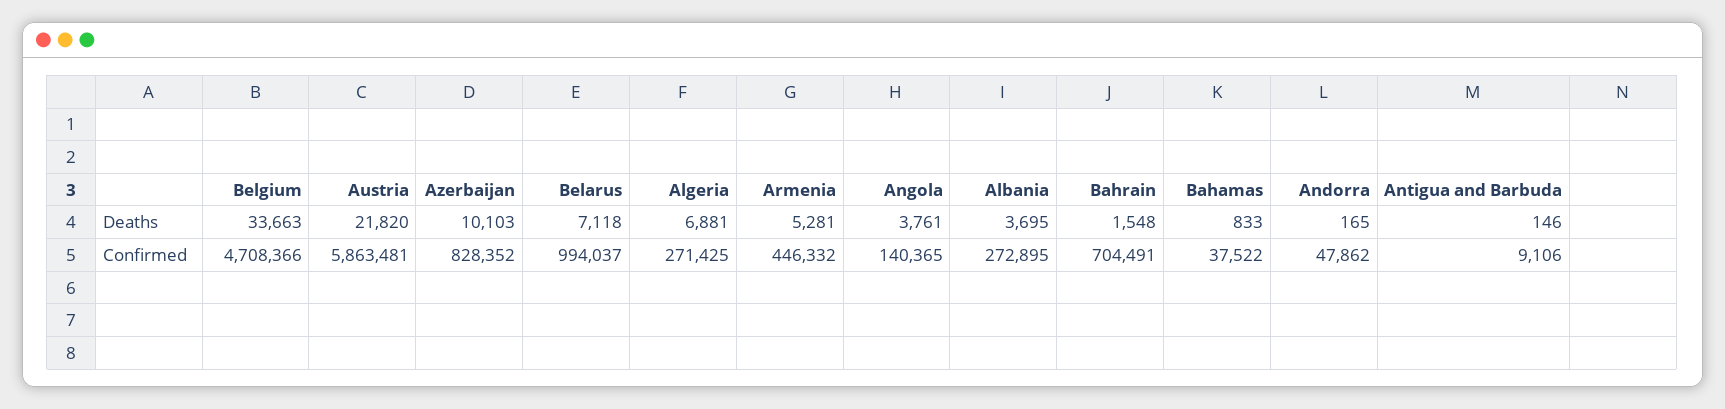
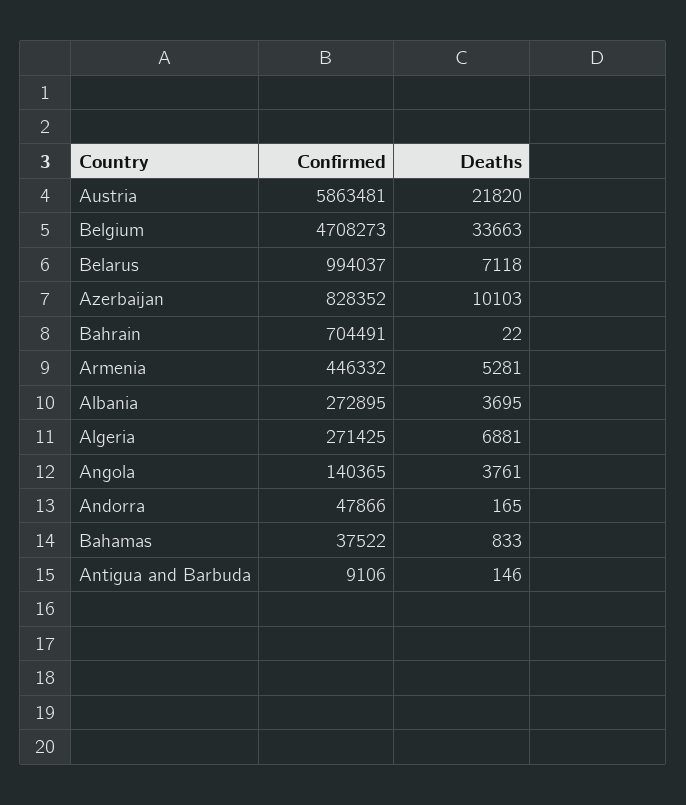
Bahrain, Deaths: 1548 -> 22
Belgium, Confirmed: 4708366 -> 4708273
Andorra, Confirmed: 47862 -> 47866

